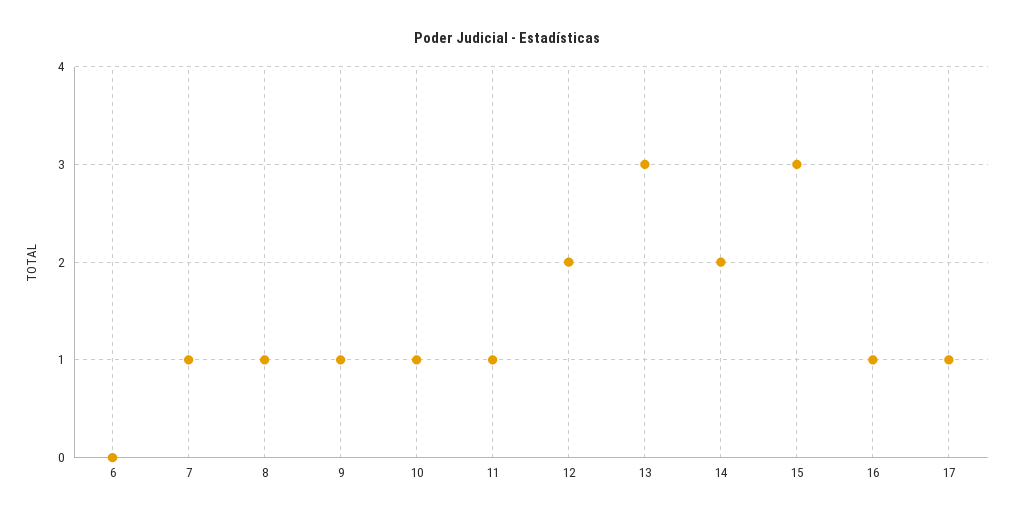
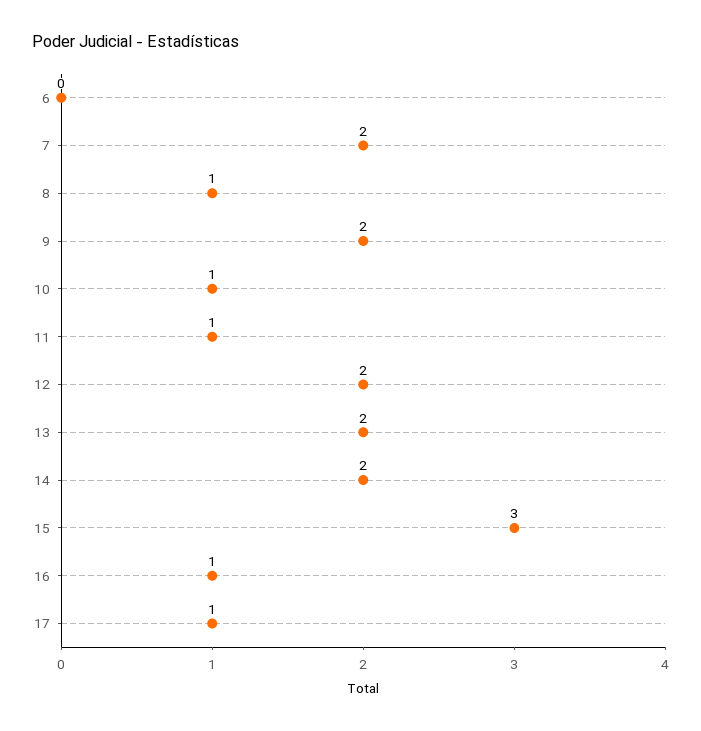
7: 1 -> 2
9: 1 -> 2
13: 3 -> 2

